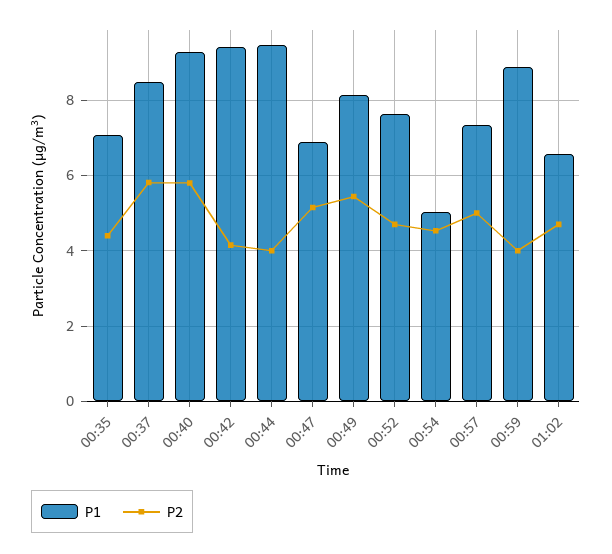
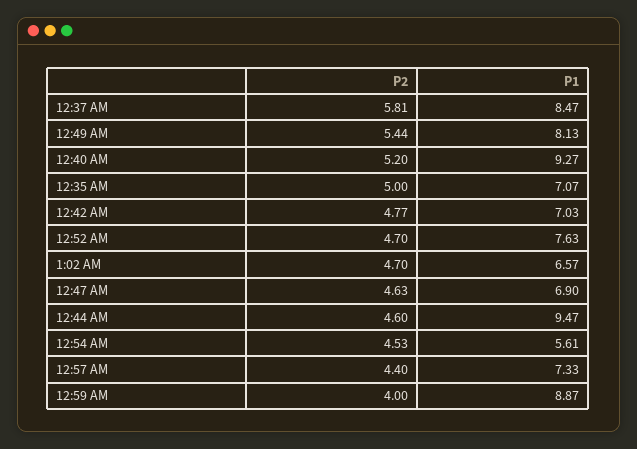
P2, 00:35: 4.4 -> 5
P2, 00:40: 5.8 -> 5.2
P1, 00:42: 9.4 -> 7.03
P2, 00:42: 4.2 -> 4.77
P2, 00:44: 4 -> 4.6
P2, 00:47: 5.2 -> 4.63
P1, 00:54: 5 -> 5.61
P2, 00:57: 5 -> 4.4

